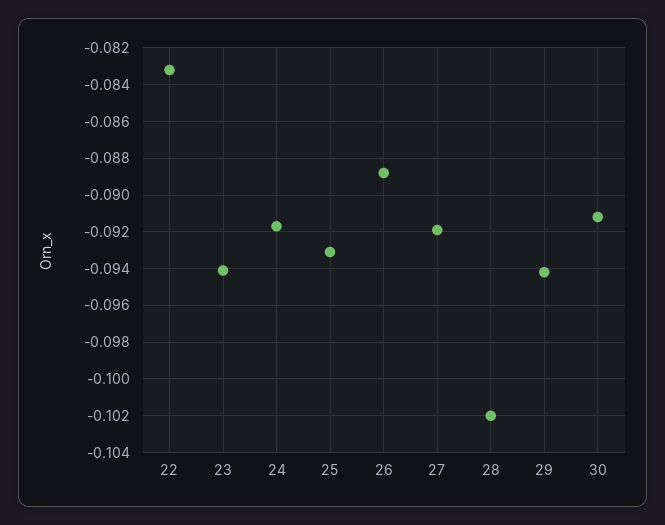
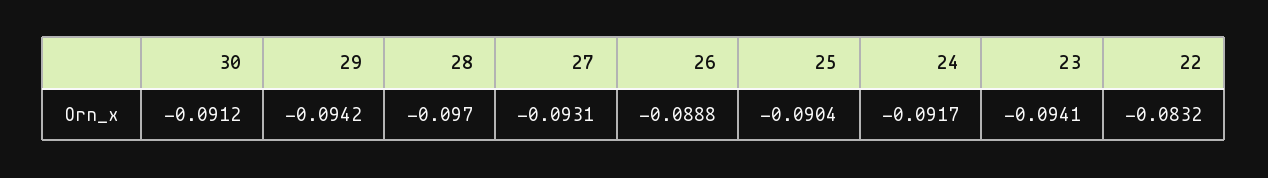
25: -0.093 -> -0.0904
27: -0.092 -> -0.0931
28: -0.102 -> -0.097

